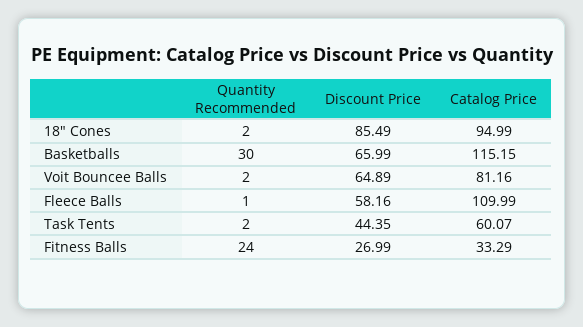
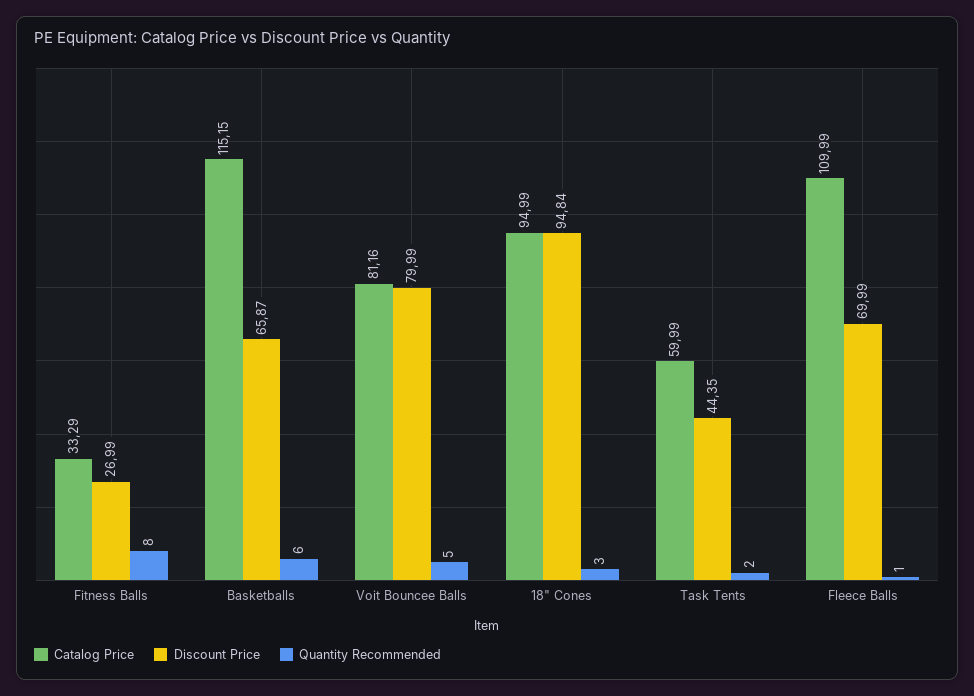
Quantity Recommended, 18" Cones: 2 -> 3
Discount Price, 18" Cones: 85.49 -> 94.84
Quantity Recommended, Basketballs: 30 -> 6
Discount Price, Basketballs: 65.99 -> 65.87
Quantity Recommended, Voit Bouncee Balls: 2 -> 5
Discount Price, Voit Bouncee Balls: 64.89 -> 79.99
Discount Price, Fleece Balls: 58.16 -> 69.99
Catalog Price, Task Tents: 60.07 -> 59.99
Quantity Recommended, Fitness Balls: 24 -> 8

